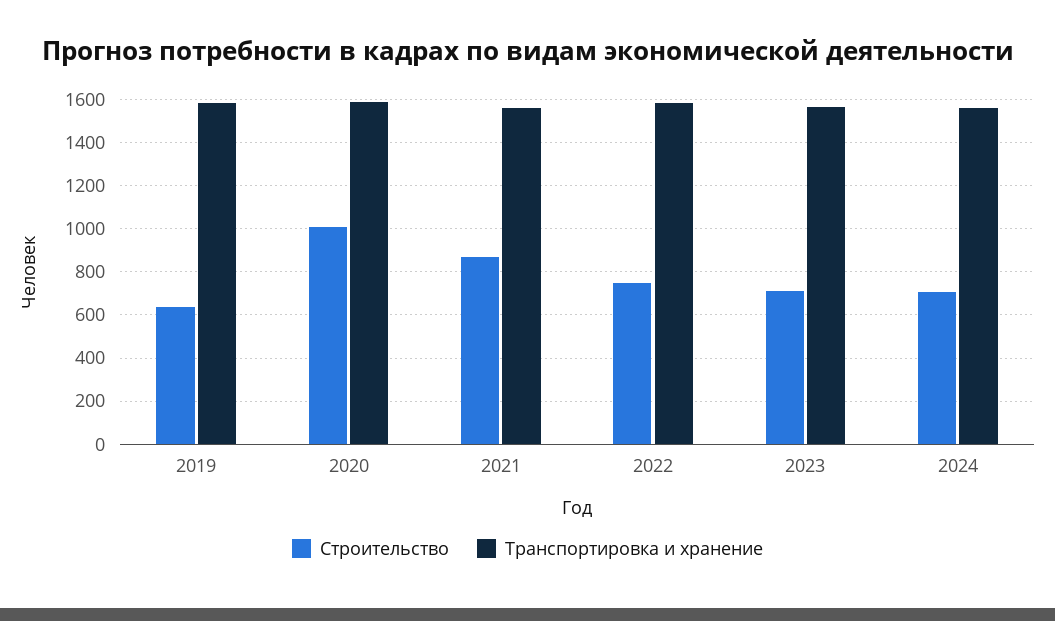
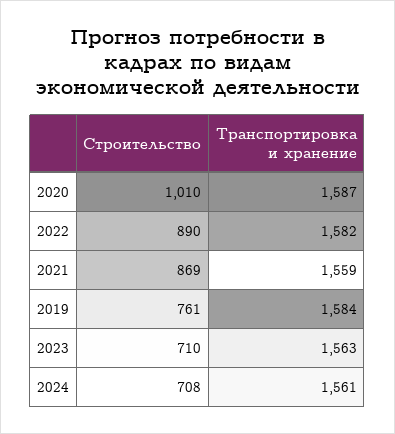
Строительство, 2019: 650 -> 761
Строительство, 2022: 750 -> 890

